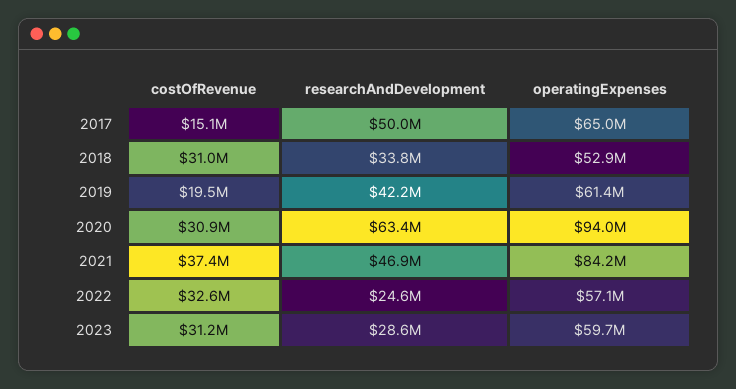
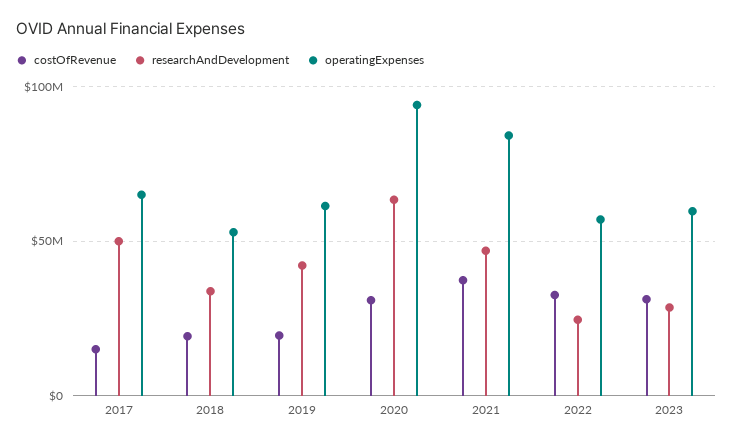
costOfRevenue, 2018: 31000000 -> 20000000

